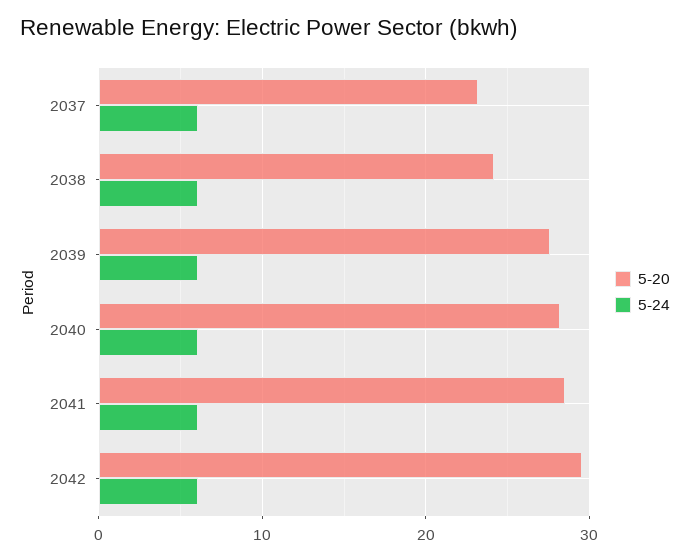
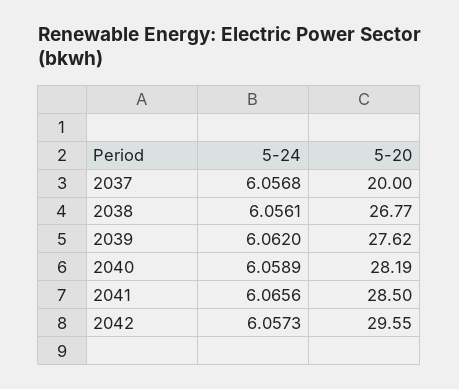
5-20, 2037: 23 -> 20
5-20, 2038: 24 -> 26.77

